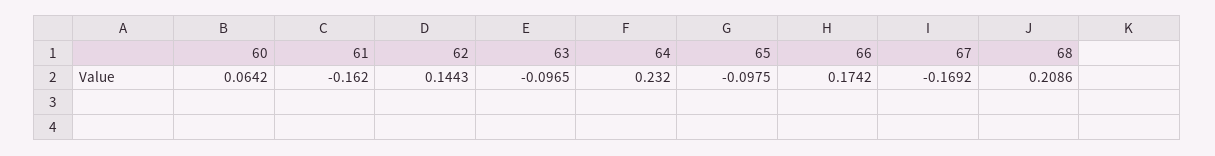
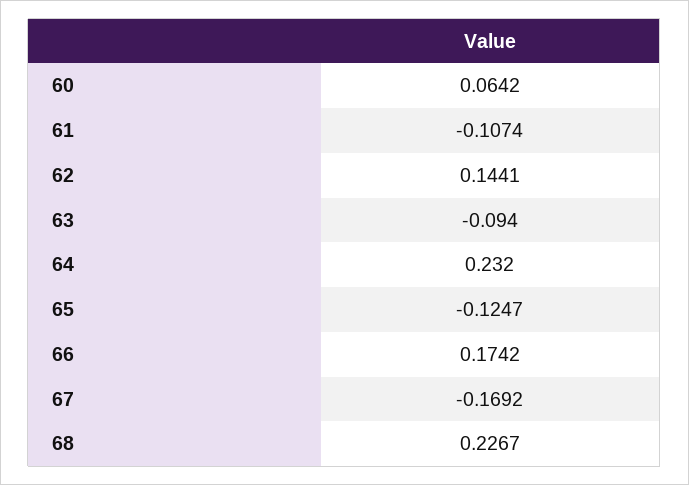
61: -0.162 -> -0.1074
62: 0.1443 -> 0.1441
63: -0.0965 -> -0.094
65: -0.0975 -> -0.1247
68: 0.2086 -> 0.2267

